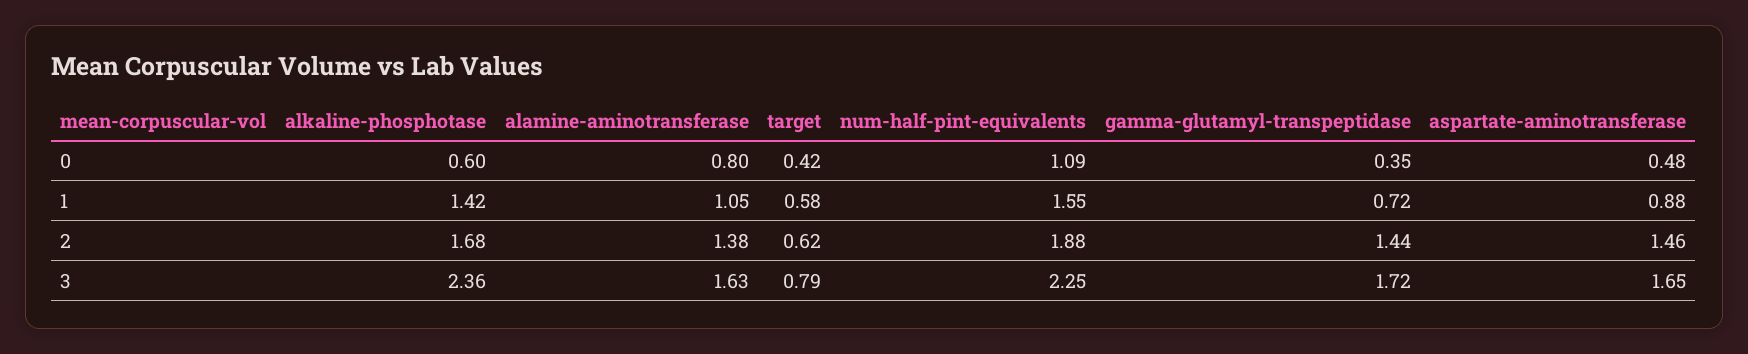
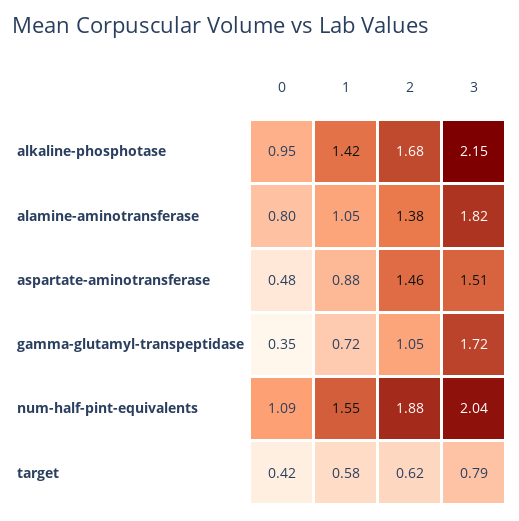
alkaline-phosphotase, 0: 0.6 -> 0.95
gamma-glutamyl-transpeptidase, 2: 1.44 -> 1.05
alkaline-phosphotase, 3: 2.36 -> 2.15
alamine-aminotransferase, 3: 1.63 -> 1.82
num-half-pint-equivalents, 3: 2.25 -> 2.04
aspartate-aminotransferase, 3: 1.65 -> 1.51

